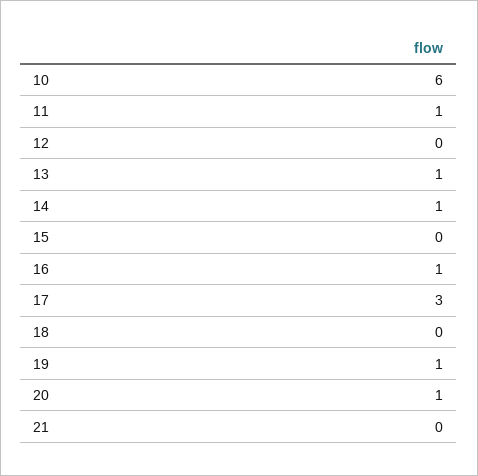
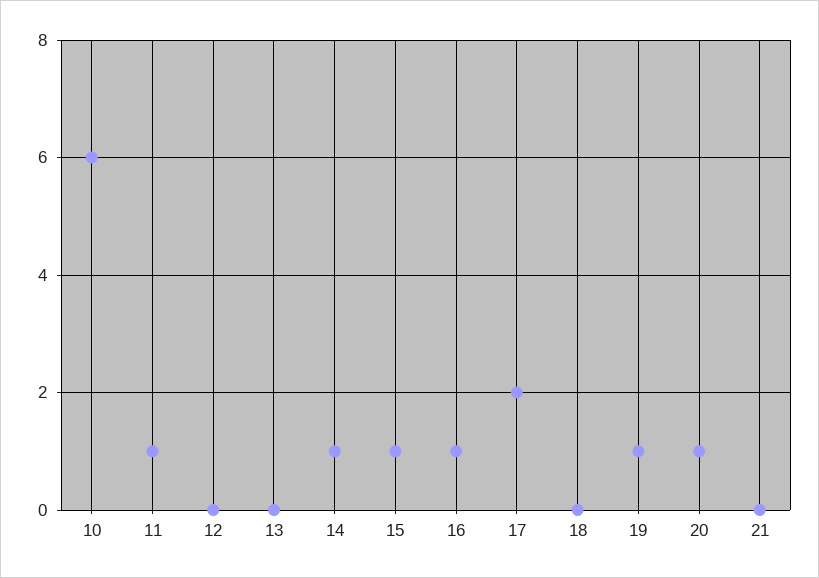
13: 1 -> 0
15: 0 -> 1
17: 3 -> 2

